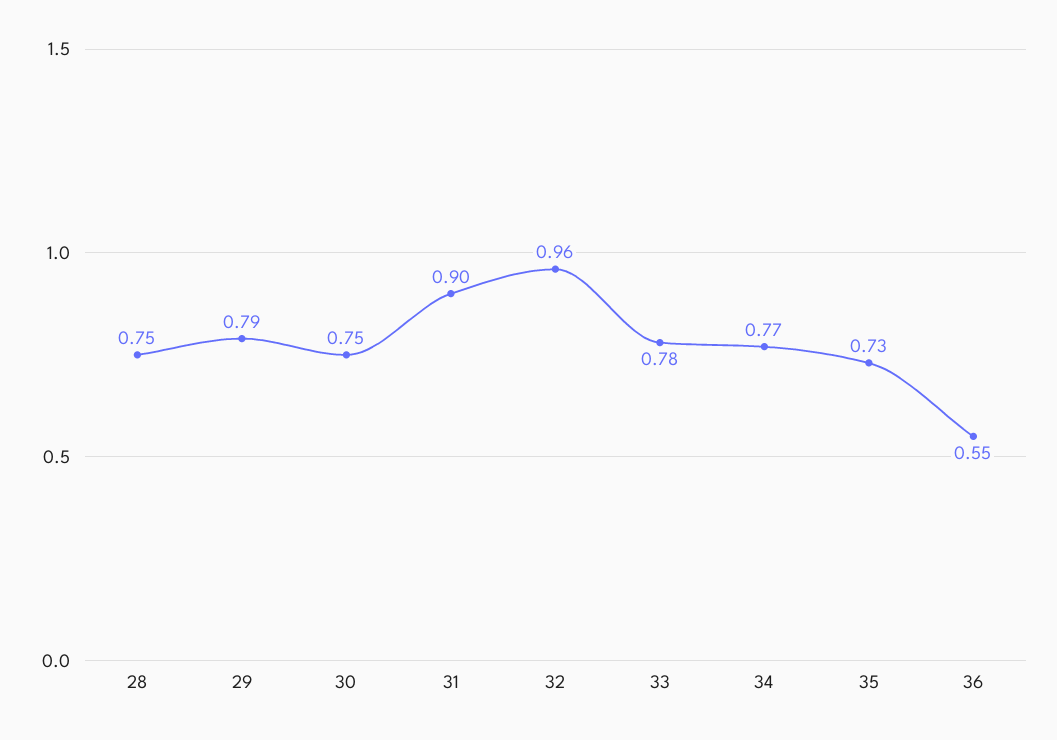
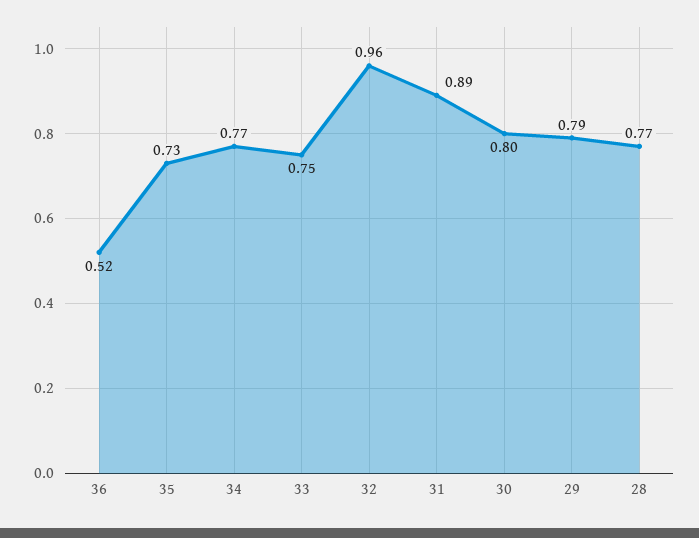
28: 0.75 -> 0.77
30: 0.75 -> 0.8
31: 0.9 -> 0.89
33: 0.78 -> 0.75
36: 0.55 -> 0.52

